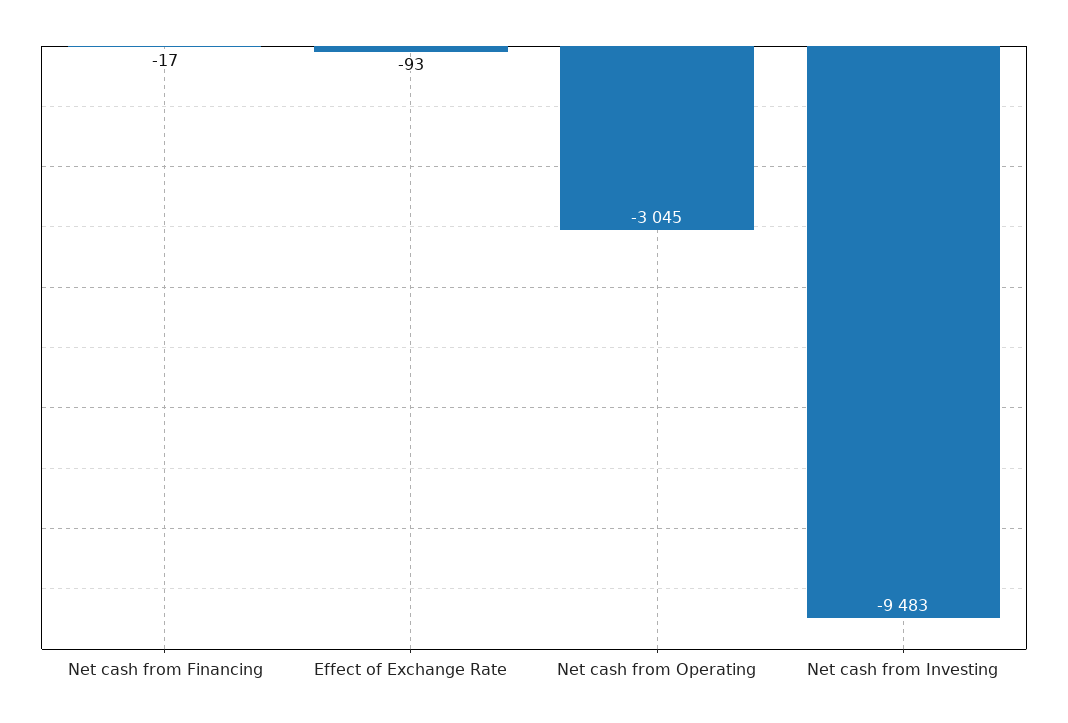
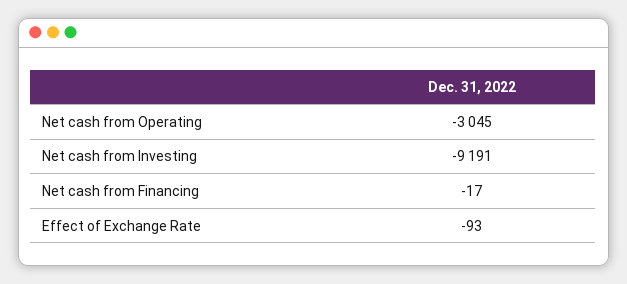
Net cash from Investing: -9483 -> -9191

